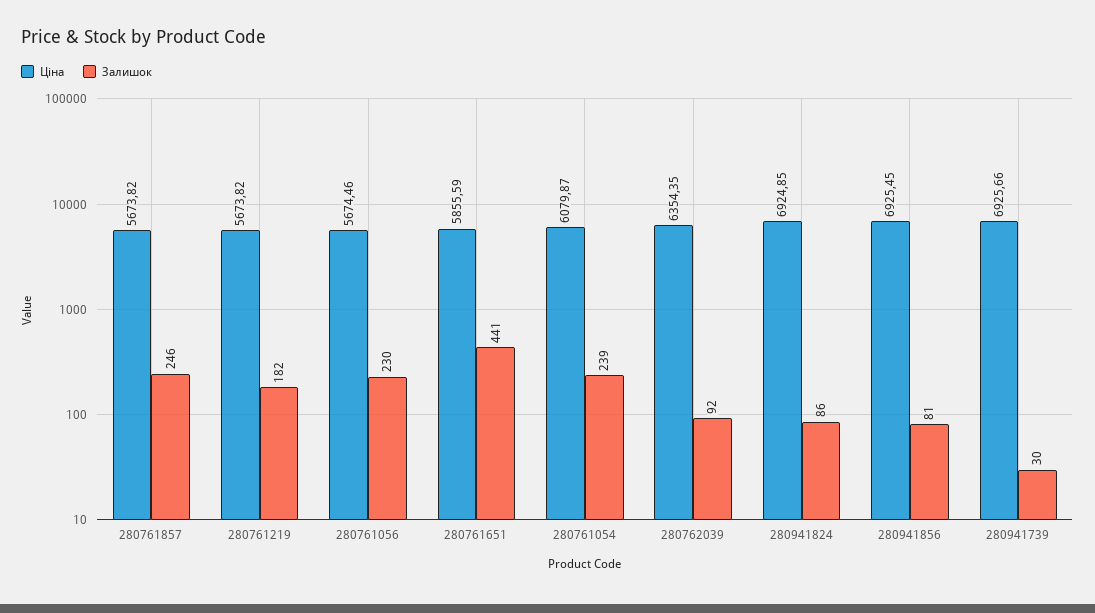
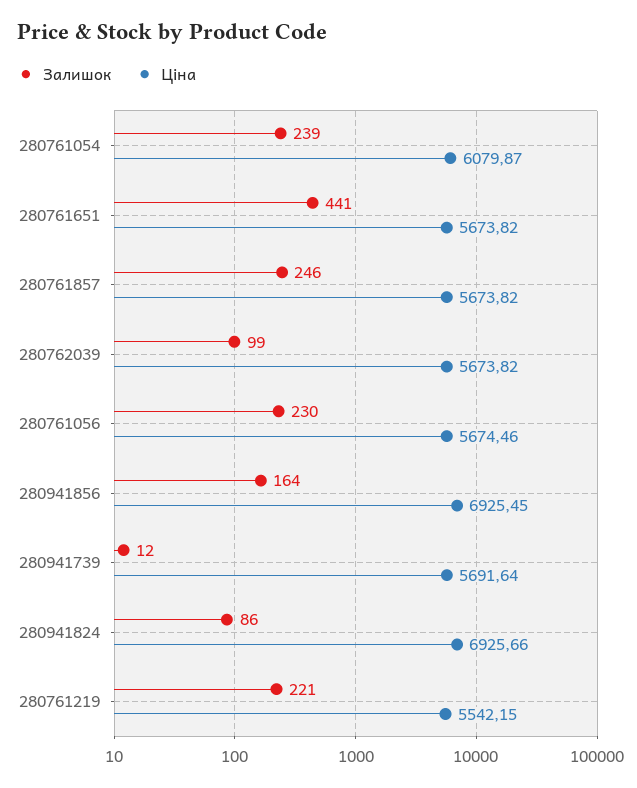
Ціна, 280761219: 5673.82 -> 5542.15
Залишок, 280761219: 182 -> 221
Ціна, 280761651: 5855.59 -> 5673.82
Ціна, 280762039: 6354.35 -> 5673.82
Залишок, 280762039: 92 -> 99
Ціна, 280941824: 6924.85 -> 6925.66
Залишок, 280941856: 81 -> 164
Ціна, 280941739: 6925.66 -> 5691.64
Залишок, 280941739: 30 -> 12

